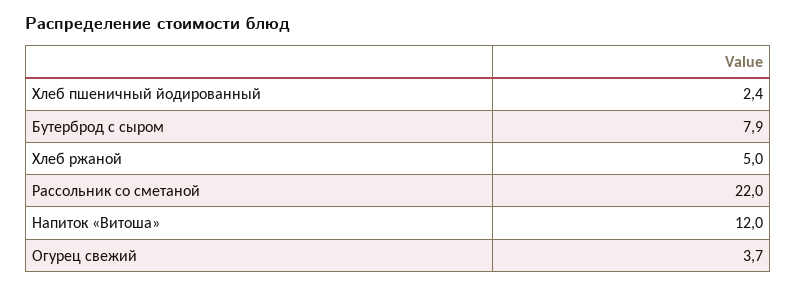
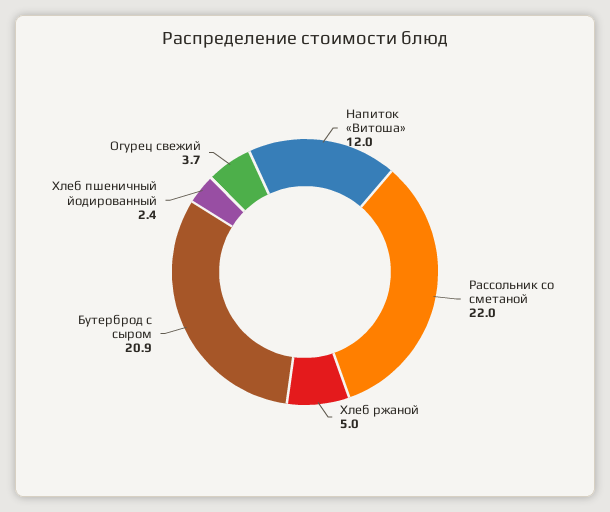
Бутерброд с сыром: 7.9 -> 20.9

